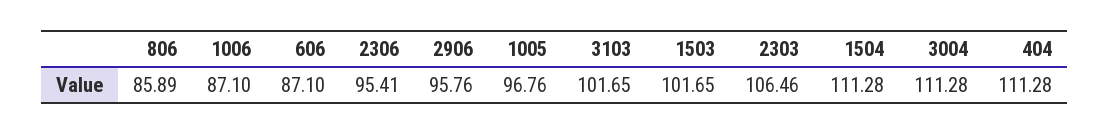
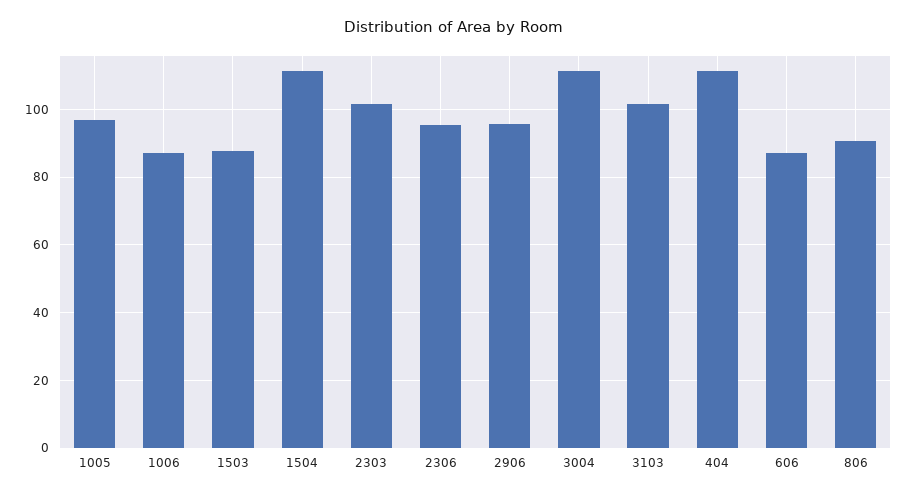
806: 85.89 -> 90
1503: 101.65 -> 88
2303: 106.46 -> 102

